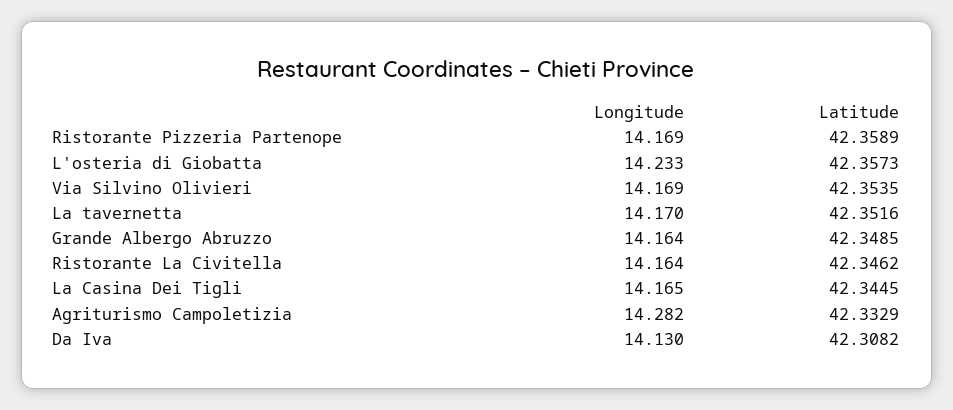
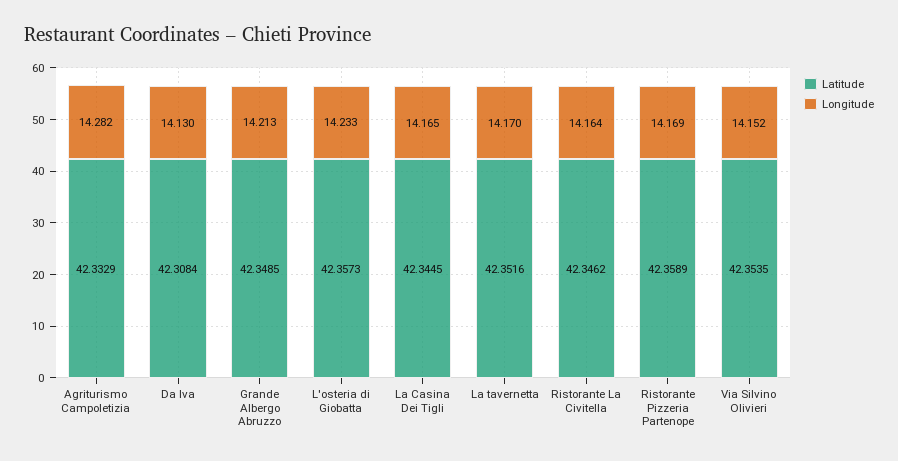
Longitude, Via Silvino Olivieri: 14.169 -> 14.152
Longitude, Grande Albergo Abruzzo: 14.164 -> 14.213
Latitude, Da Iva: 42.3082 -> 42.3084

